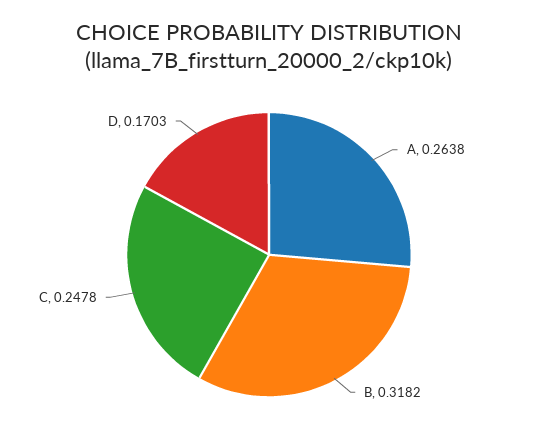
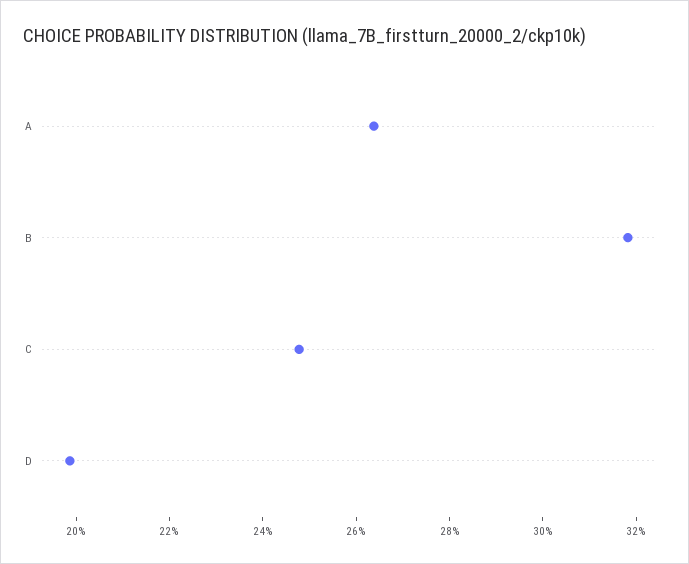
D: 0.1703 -> 0.2

